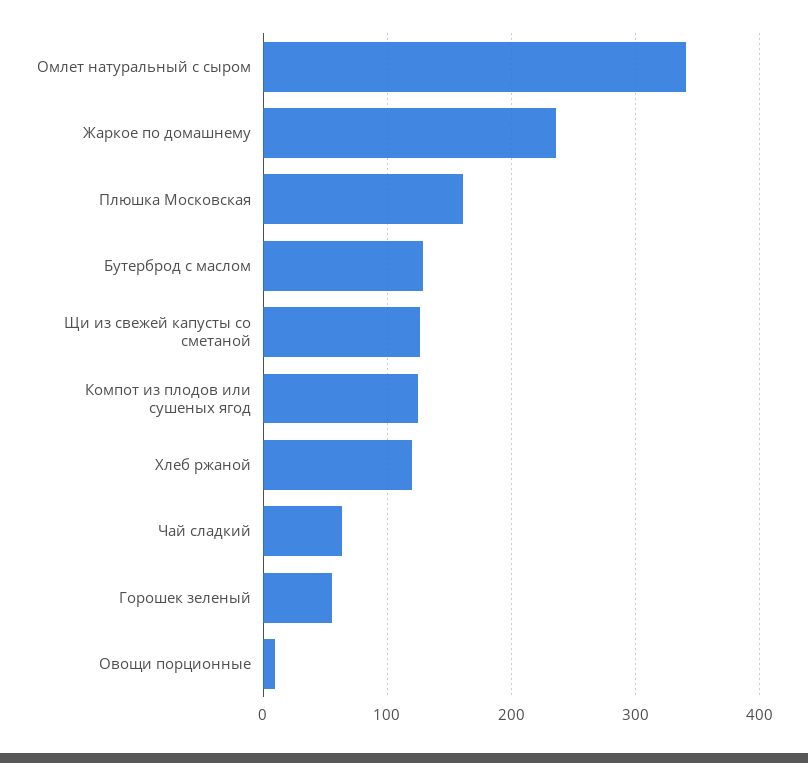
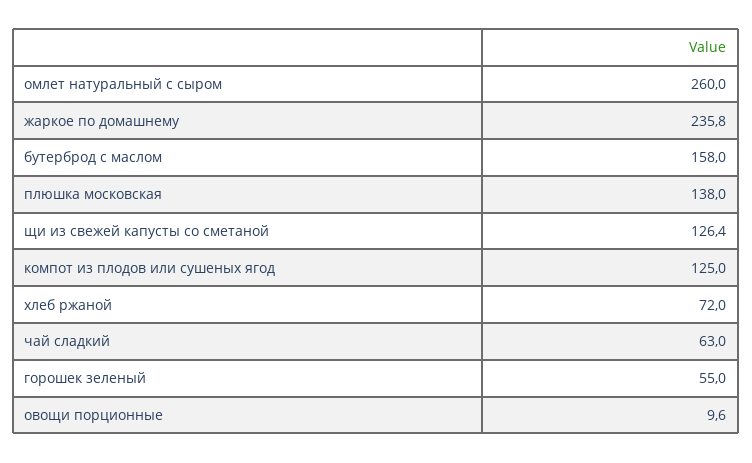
Омлет натуральный с сыром: 340 -> 260
Плюшка Московская: 160 -> 138
Бутерброд с маслом: 130 -> 158
Хлеб ржаной: 120 -> 72

